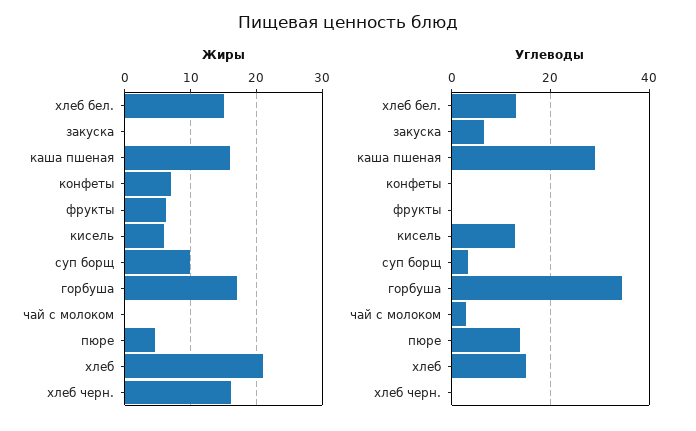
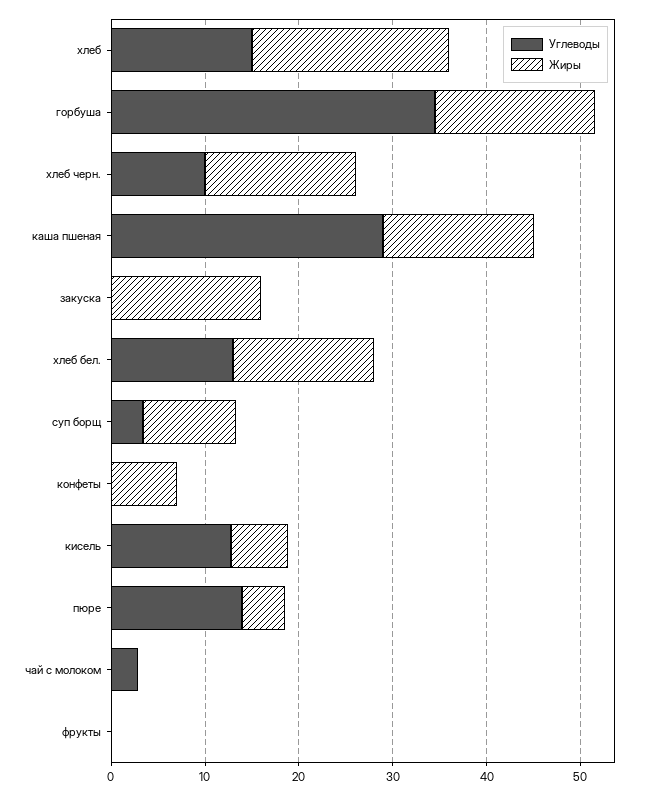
Жиры, закуска: 0 -> 16
Жиры, фрукты: 6 -> 0
Углеводы, закуска: 6 -> 0
Углеводы, хлеб черн.: 0 -> 10

